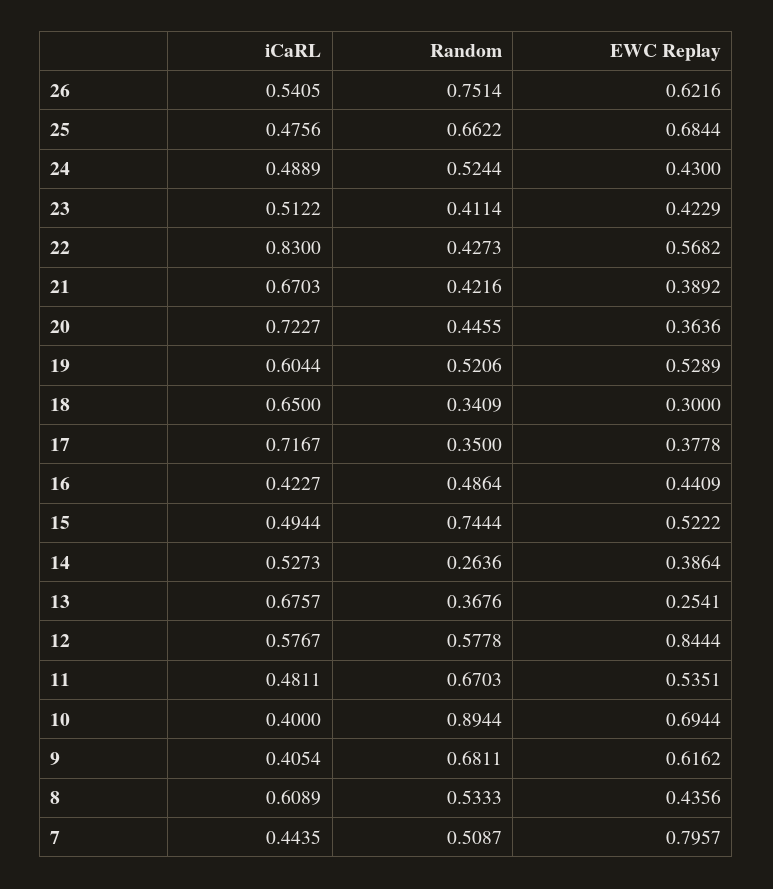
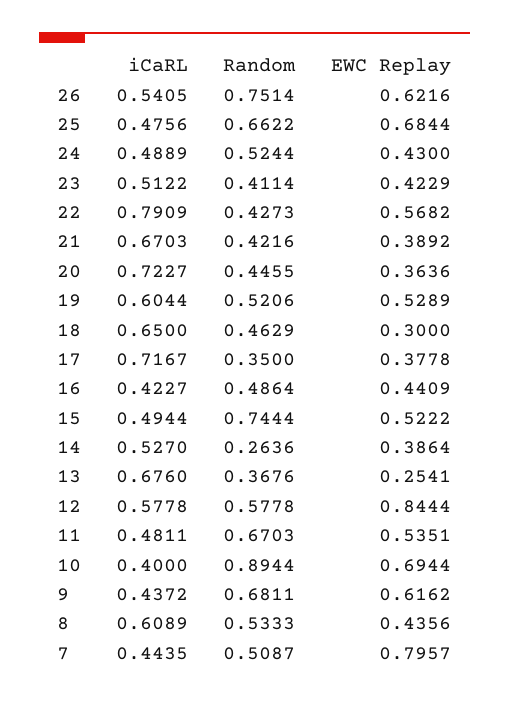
iCaRL, 22: 0.83 -> 0.7909
Random, 18: 0.3409 -> 0.4629
iCaRL, 14: 0.5273 -> 0.527
iCaRL, 13: 0.6757 -> 0.676
iCaRL, 12: 0.5767 -> 0.5778
iCaRL, 9: 0.4054 -> 0.4372

